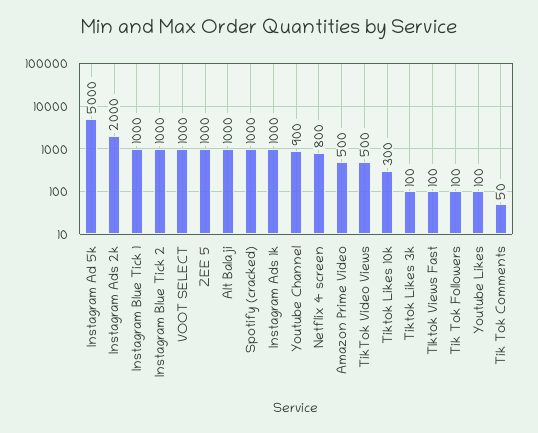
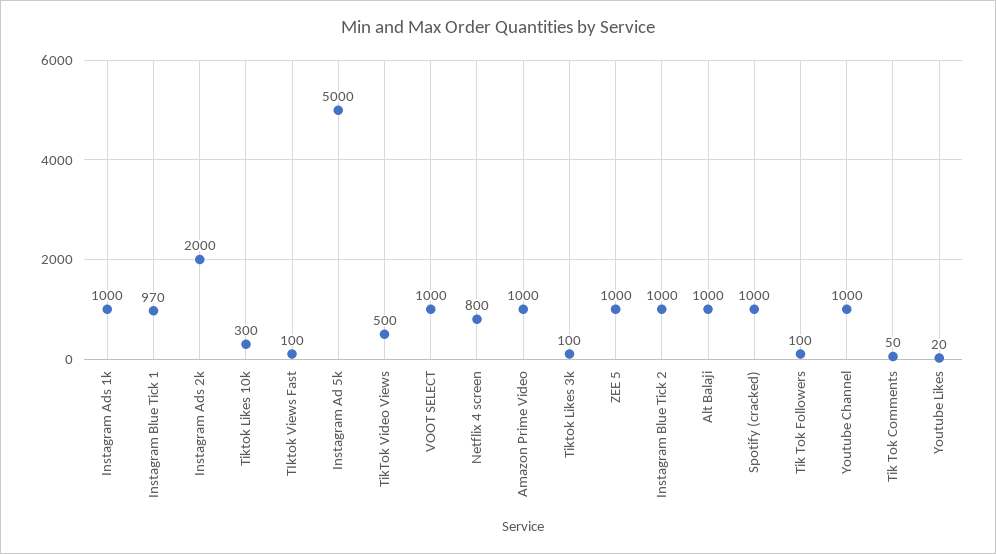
Instagram Blue Tick 1: 1000 -> 970
Youtube Channel: 900 -> 1000
Amazon Prime Video: 500 -> 1000
Youtube Likes: 100 -> 20

